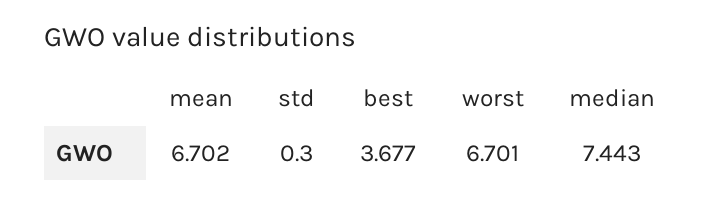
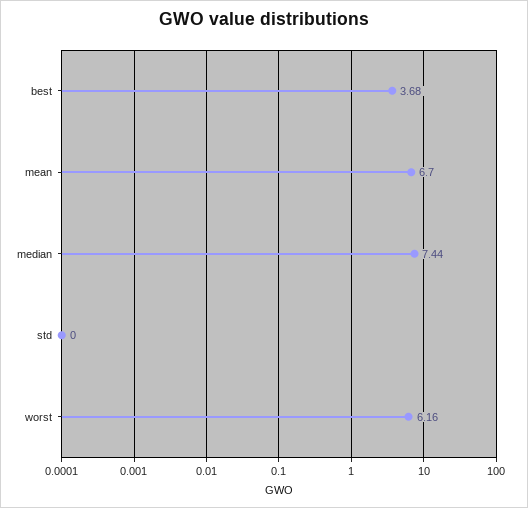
std: 0.3 -> 0
worst: 6.701 -> 6.16

